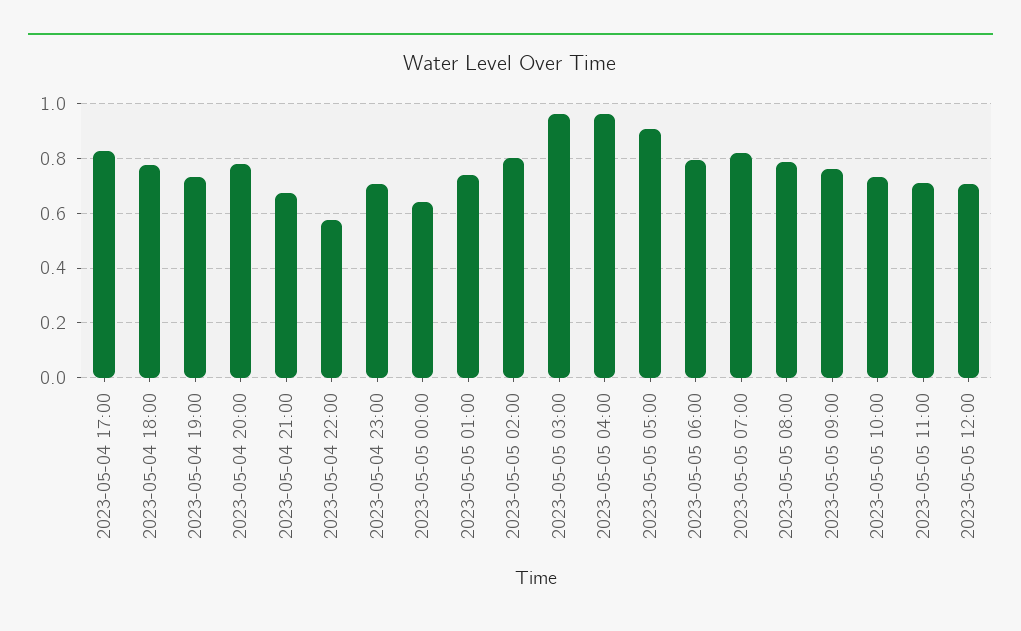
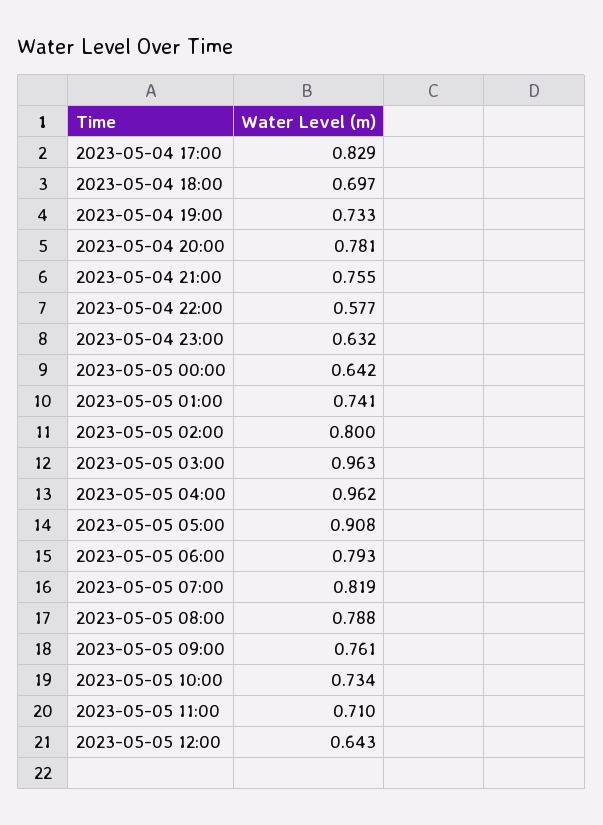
2023-05-04 18:00: 0.775 -> 0.697
2023-05-04 21:00: 0.675 -> 0.755
2023-05-04 23:00: 0.7 -> 0.632
2023-05-05 12:00: 0.7 -> 0.643

